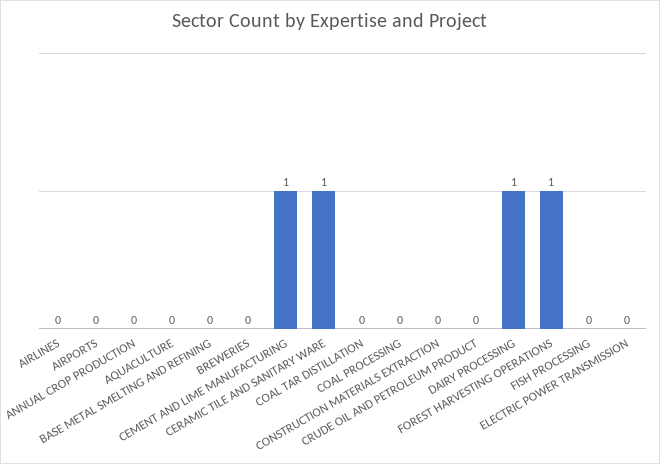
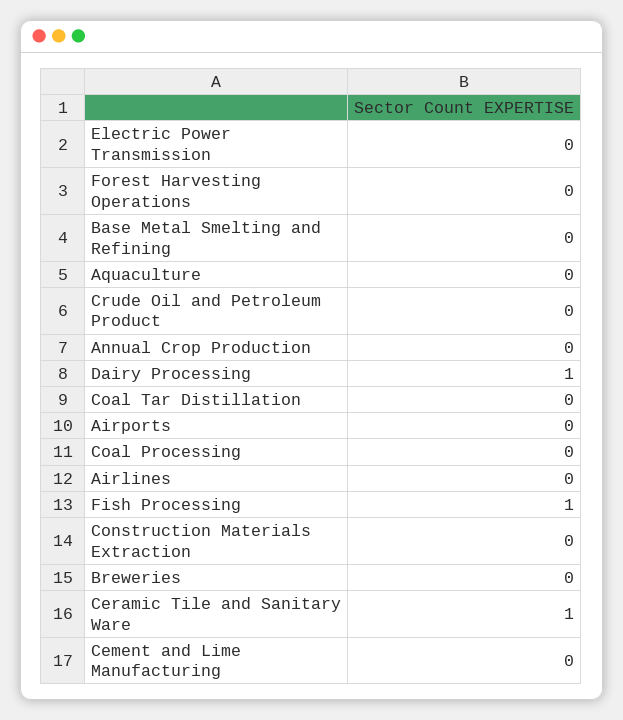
CEMENT AND LIME MANUFACTURING: 1 -> 0
FOREST HARVESTING OPERATIONS: 1 -> 0
FISH PROCESSING: 0 -> 1

